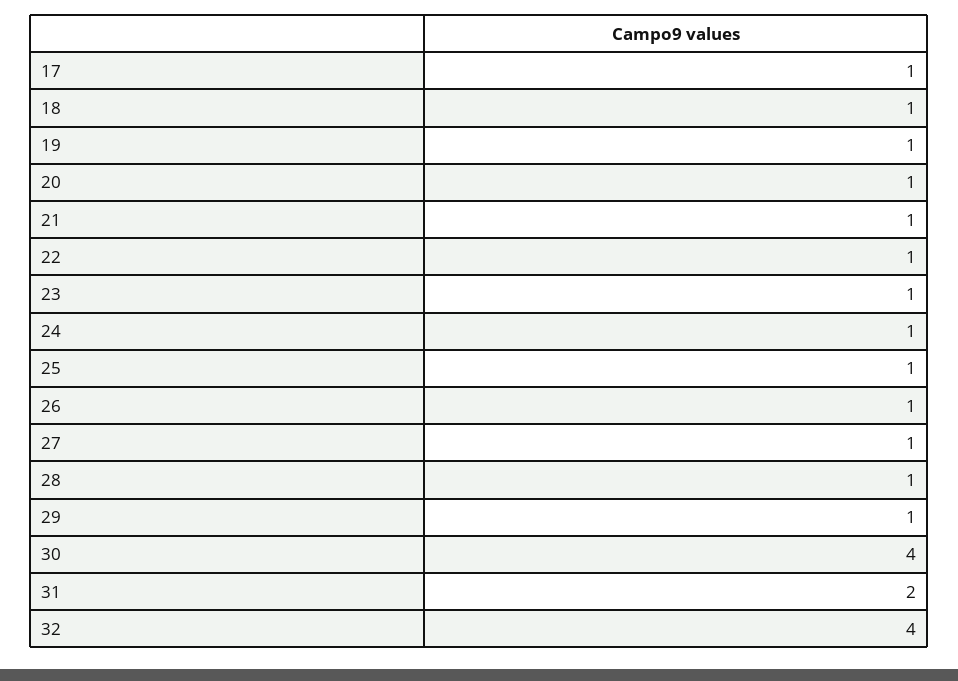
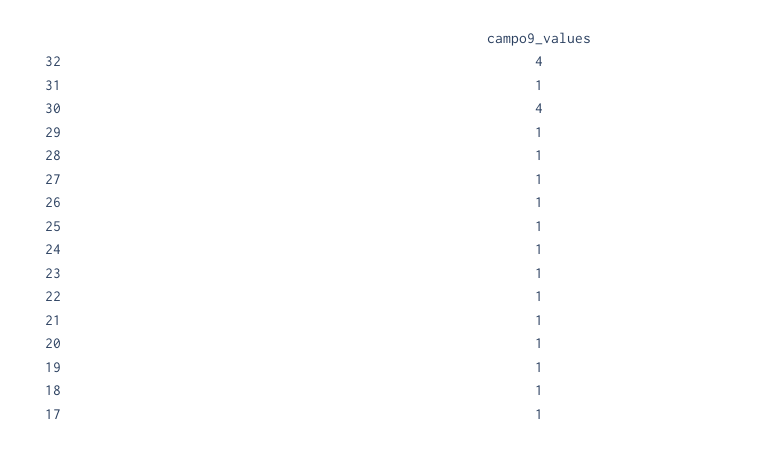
31: 2 -> 1

